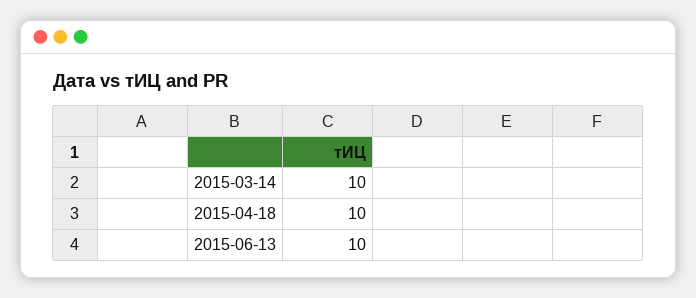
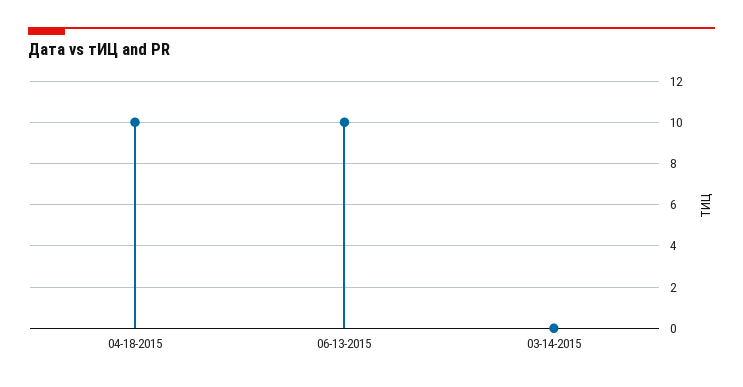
2015-03-14: 10 -> 0

